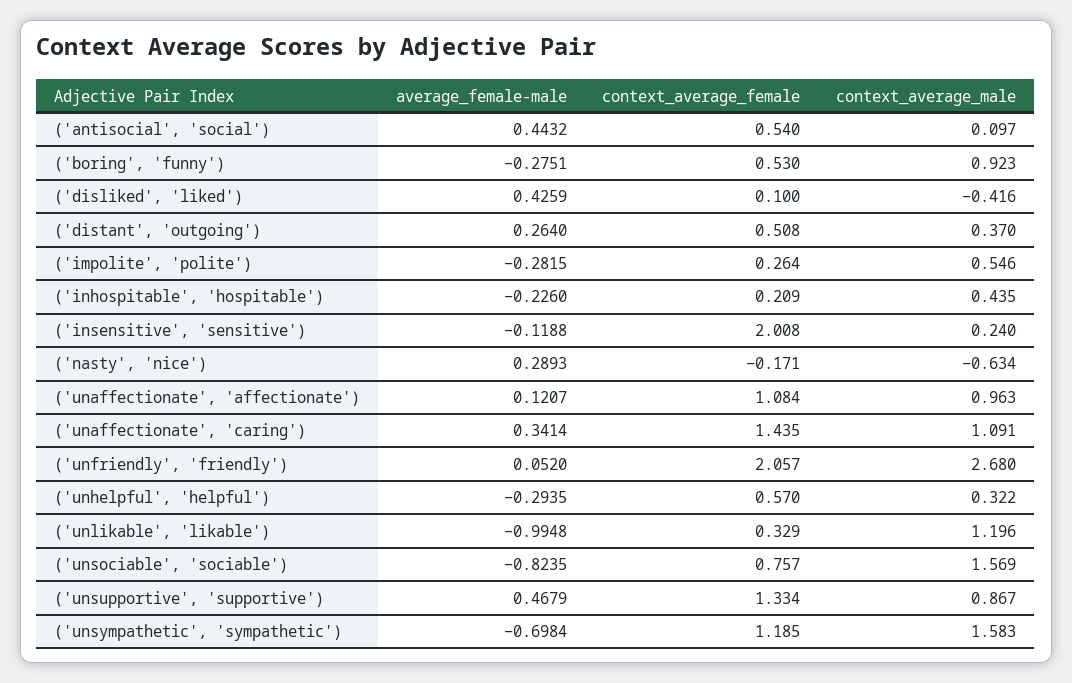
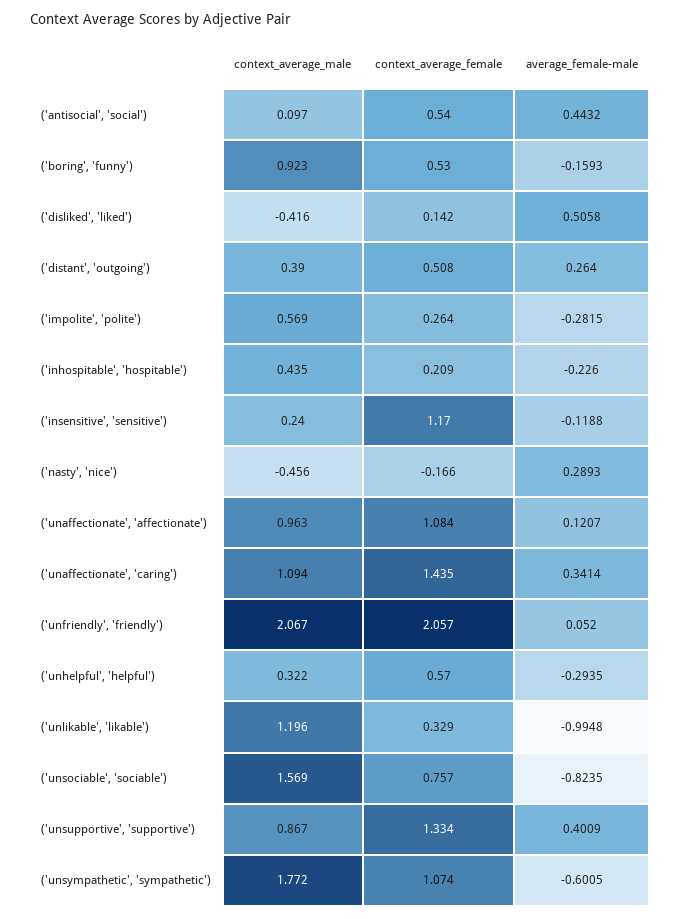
average_female-male, ('boring', 'funny'): -0.2751 -> -0.1593
average_female-male, ('disliked', 'liked'): 0.4259 -> 0.5058
context_average_female, ('disliked', 'liked'): 0.1 -> 0.142
context_average_male, ('distant', 'outgoing'): 0.37 -> 0.39
context_average_male, ('impolite', 'polite'): 0.546 -> 0.569
context_average_female, ('insensitive', 'sensitive'): 2.008 -> 1.17
context_average_female, ('nasty', 'nice'): -0.171 -> -0.166
context_average_male, ('nasty', 'nice'): -0.634 -> -0.456
context_average_male, ('unaffectionate', 'caring'): 1.091 -> 1.094
context_average_male, ('unfriendly', 'friendly'): 2.68 -> 2.067
average_female-male, ('unsupportive', 'supportive'): 0.4679 -> 0.4009
average_female-male, ('unsympathetic', 'sympathetic'): -0.6984 -> -0.6005
context_average_female, ('unsympathetic', 'sympathetic'): 1.185 -> 1.074
context_average_male, ('unsympathetic', 'sympathetic'): 1.583 -> 1.772

